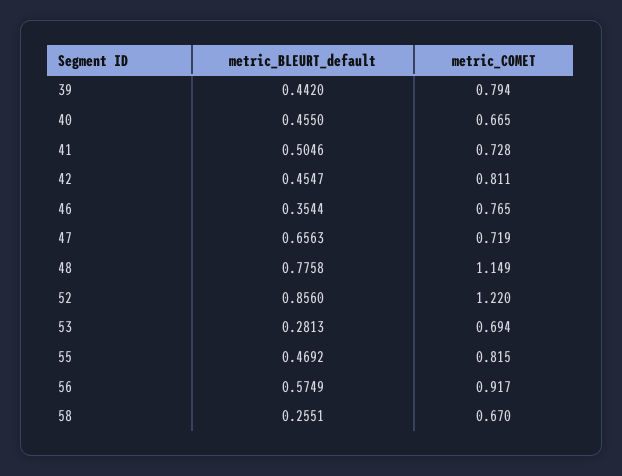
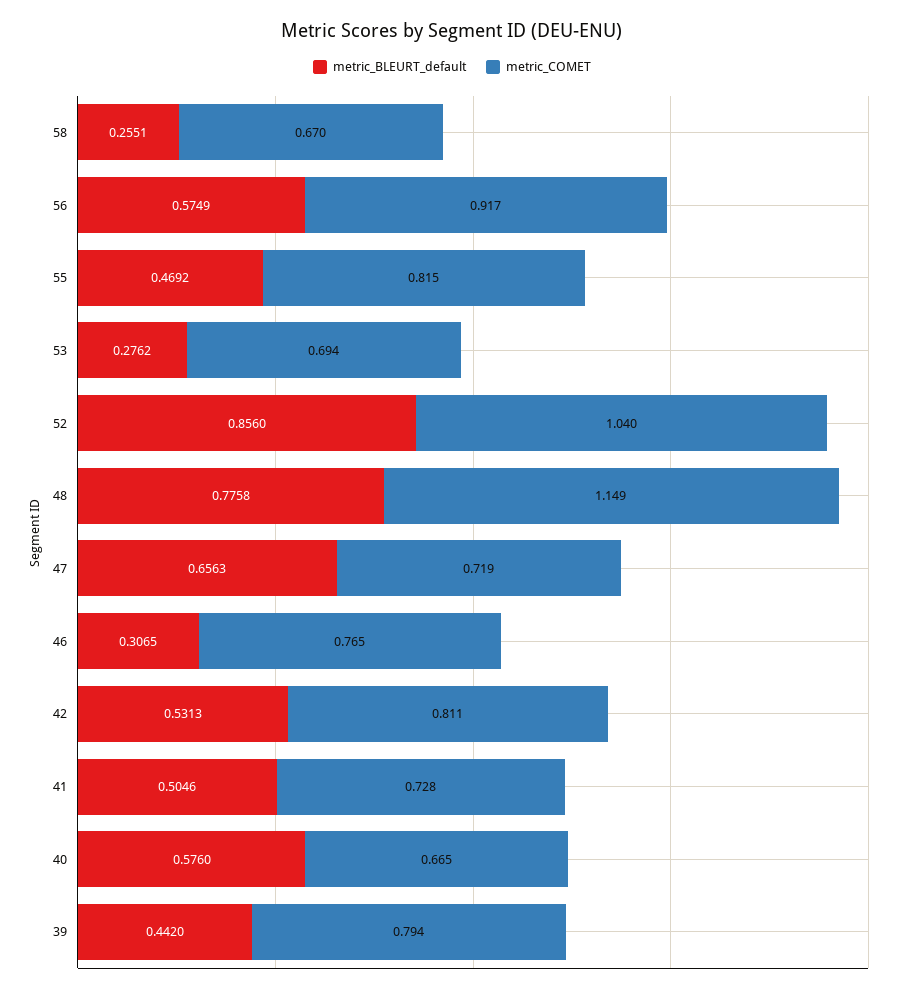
metric_BLEURT_default, 40: 0.455 -> 0.576
metric_BLEURT_default, 42: 0.4547 -> 0.5313
metric_BLEURT_default, 46: 0.3544 -> 0.3065
metric_COMET, 52: 1.22 -> 1.04
metric_BLEURT_default, 53: 0.2813 -> 0.2762

